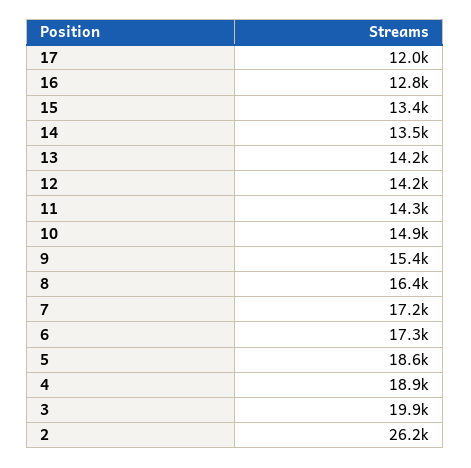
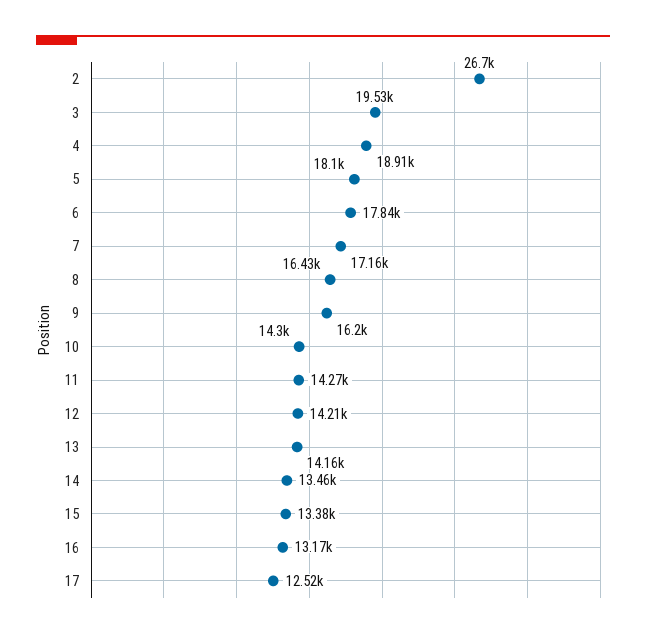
17: 12000 -> 12520
16: 12800 -> 13170
10: 14900 -> 14300
9: 15400 -> 16200
6: 17300 -> 17840
5: 18600 -> 18100
3: 19900 -> 19530
2: 26200 -> 26700

